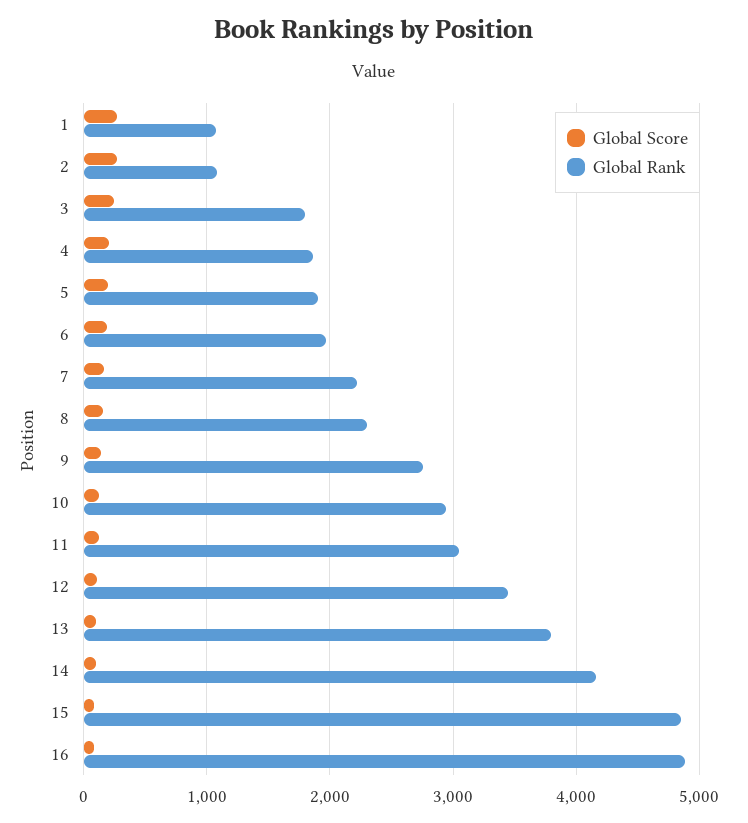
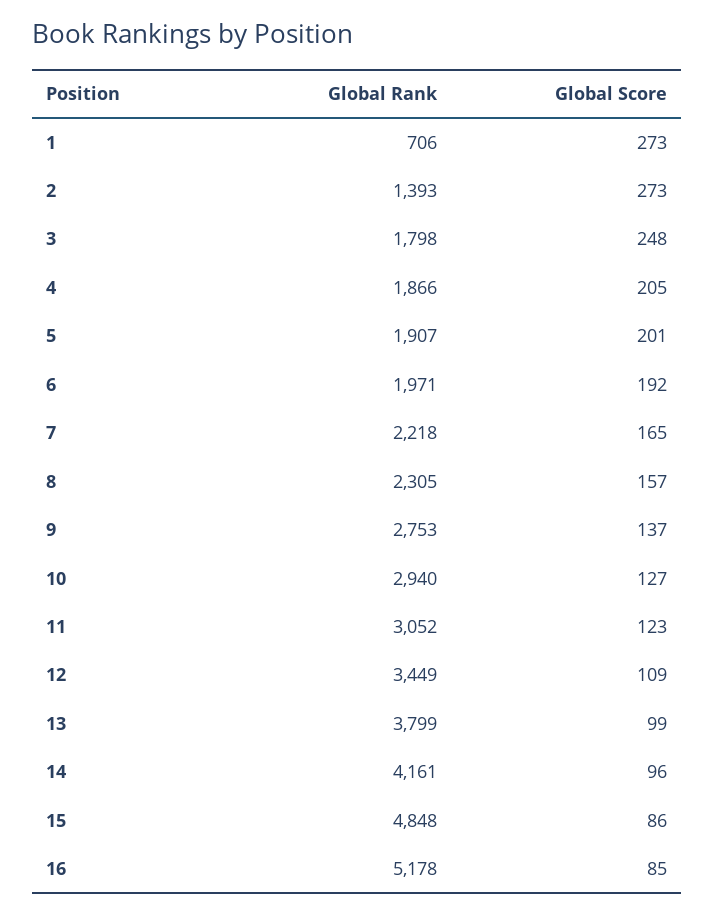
Global Rank, 1: 1100 -> 706
Global Rank, 2: 1100 -> 1393
Global Rank, 16: 4900 -> 5178

